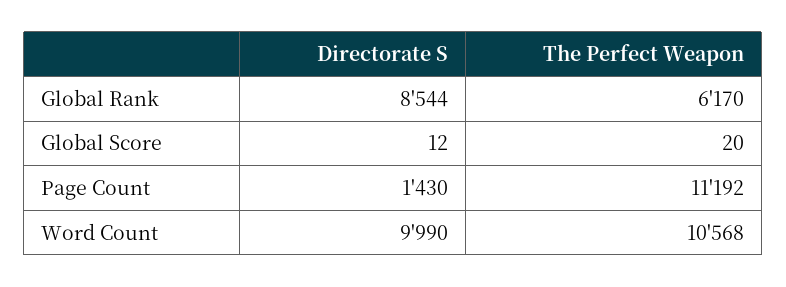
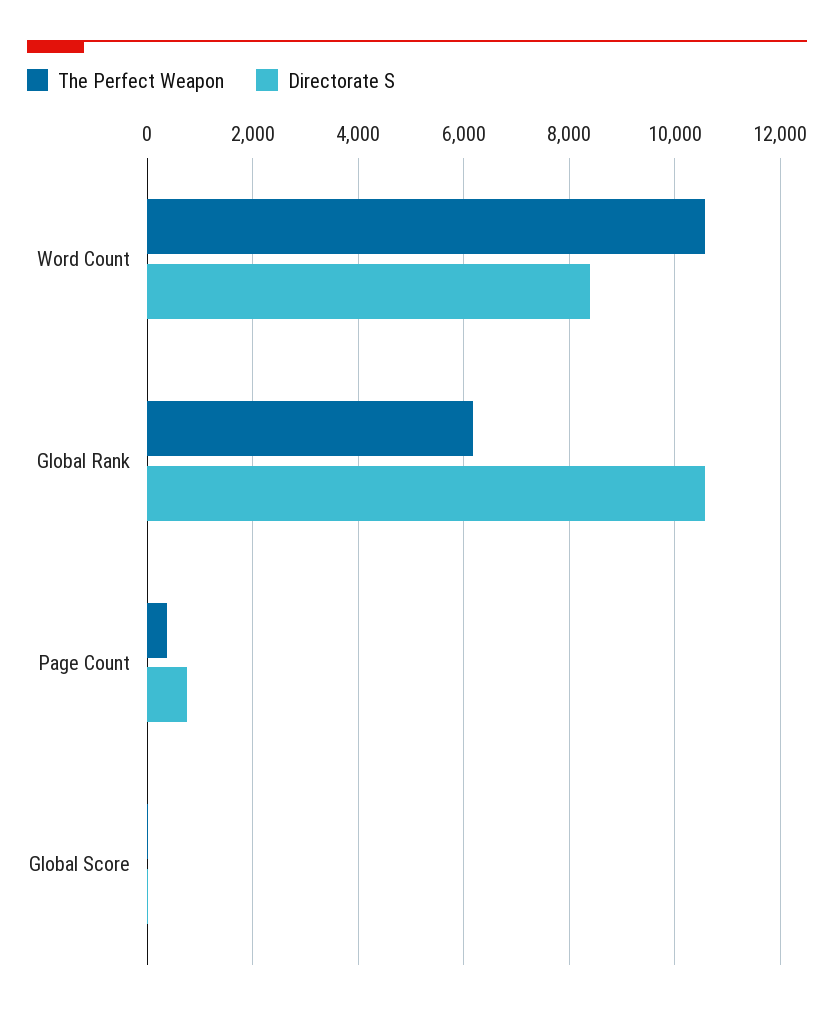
Directorate S, Global Rank: 8544 -> 10600
Directorate S, Page Count: 1430 -> 800
The Perfect Weapon, Page Count: 11192 -> 400
Directorate S, Word Count: 9990 -> 8400

